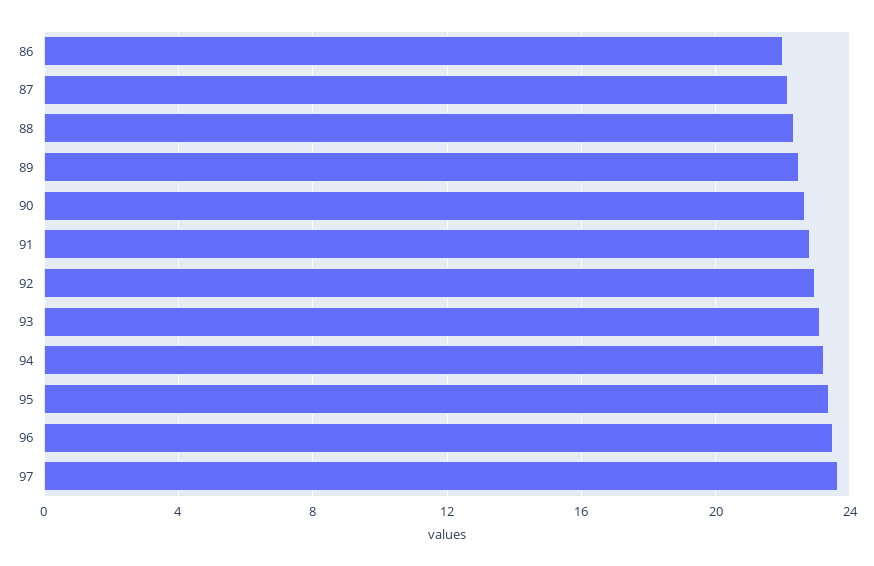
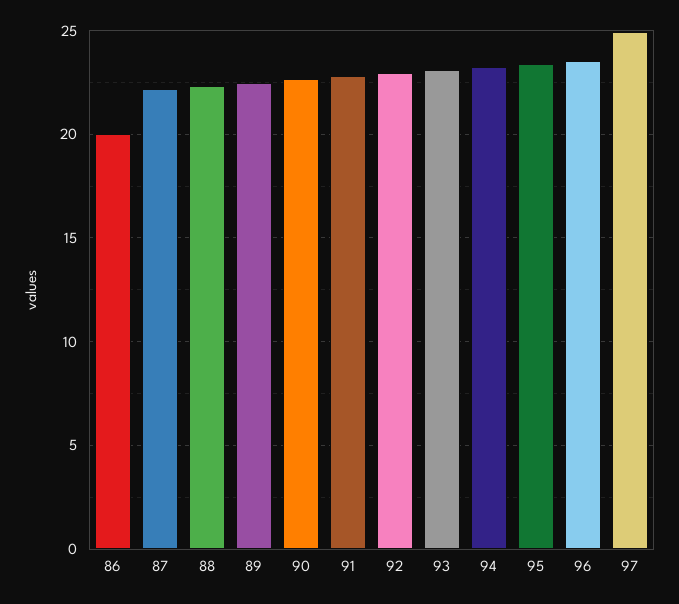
86: 22 -> 20
97: 23.5 -> 25

